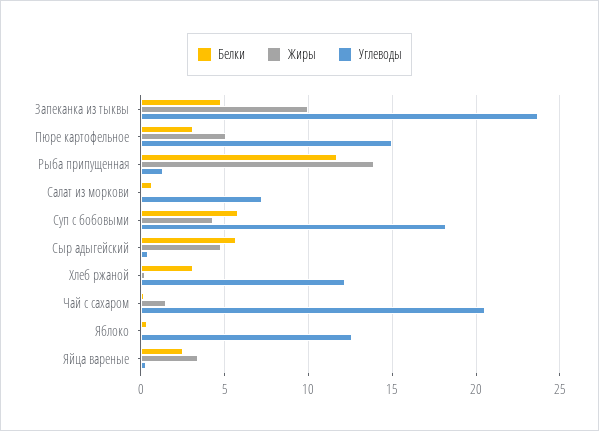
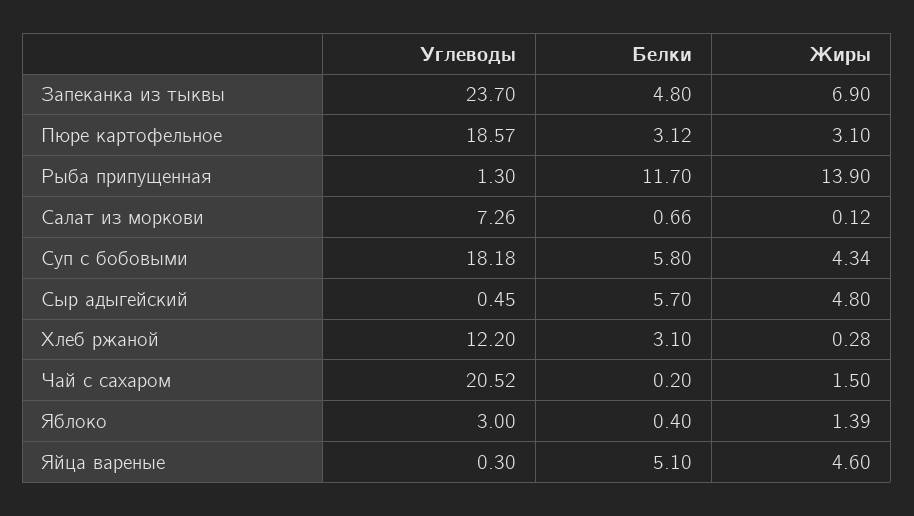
Жиры, Запеканка из тыквы: 10 -> 6.9
Жиры, Пюре картофельное: 5 -> 3.1
Углеводы, Пюре картофельное: 15 -> 18.57
Жиры, Яблоко: 0 -> 1.39
Углеводы, Яблоко: 12.5 -> 3
Белки, Яйца вареные: 2.5 -> 5.1
Жиры, Яйца вареные: 3.5 -> 4.6

